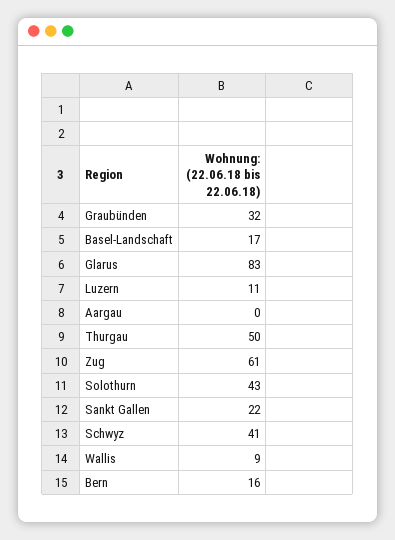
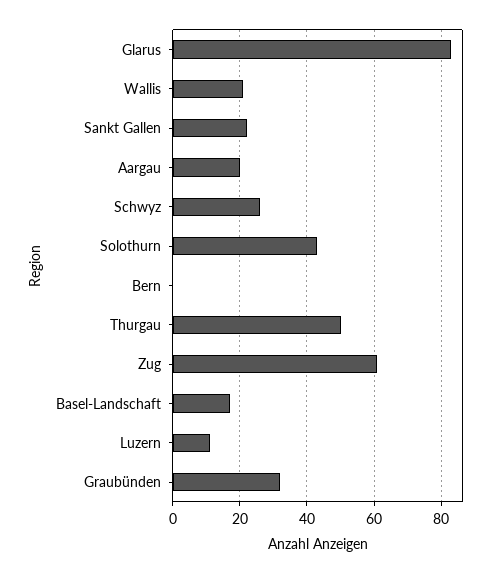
Aargau: 0 -> 20
Schwyz: 41 -> 25
Wallis: 9 -> 20
Bern: 16 -> 0

